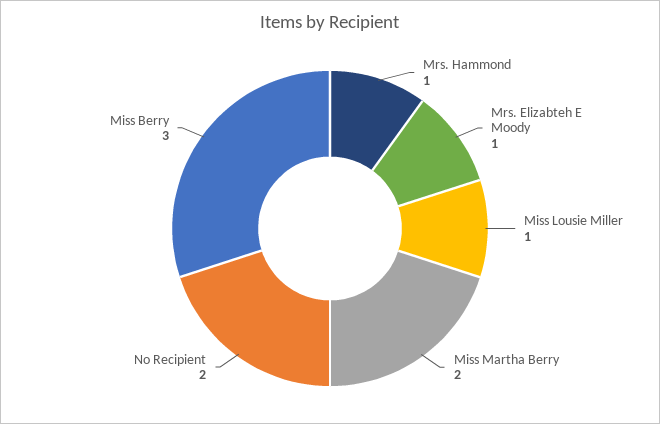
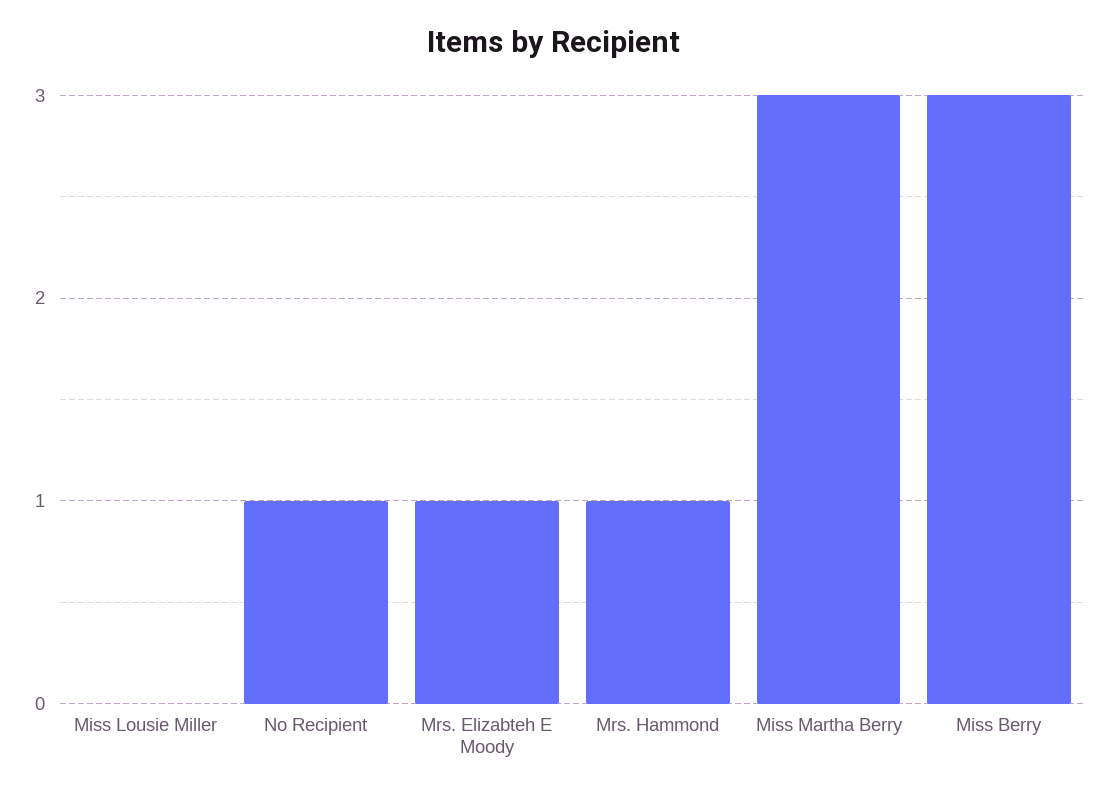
Miss Lousie Miller: 1 -> 0
Miss Martha Berry: 2 -> 3
No Recipient: 2 -> 1

